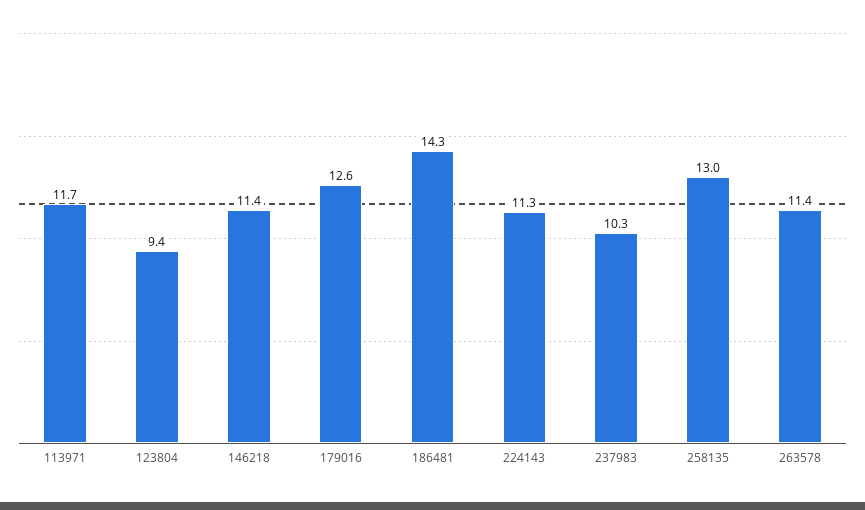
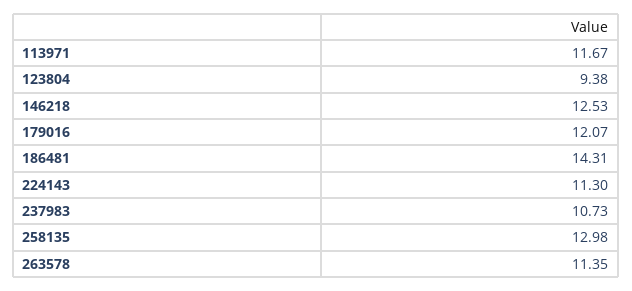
146218: 11.4 -> 12.53
179016: 12.6 -> 12.07
237983: 10.3 -> 10.73

